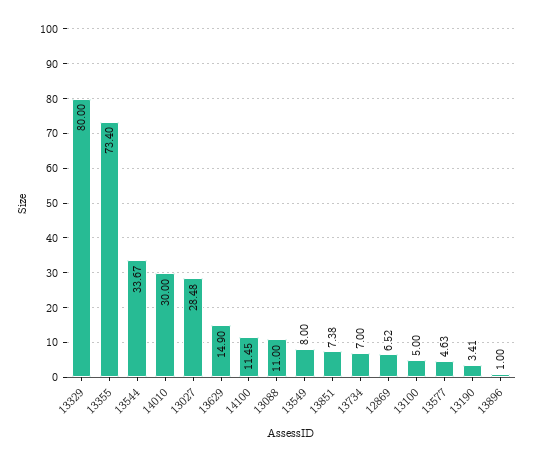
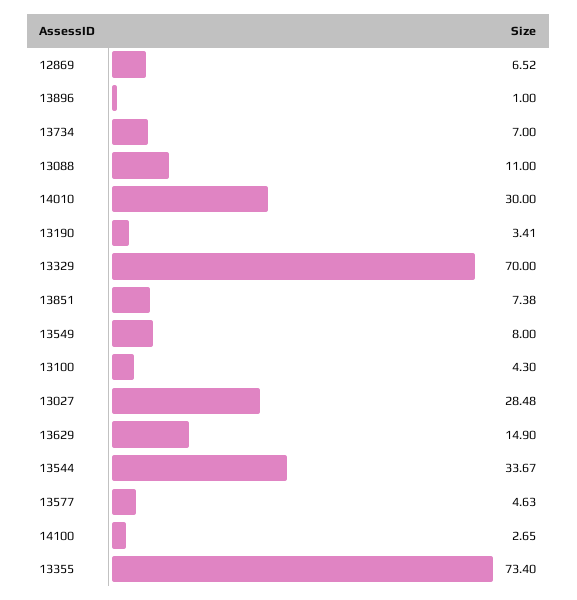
13329: 80 -> 70
14100: 11.45 -> 2.65
13100: 5 -> 4.3

